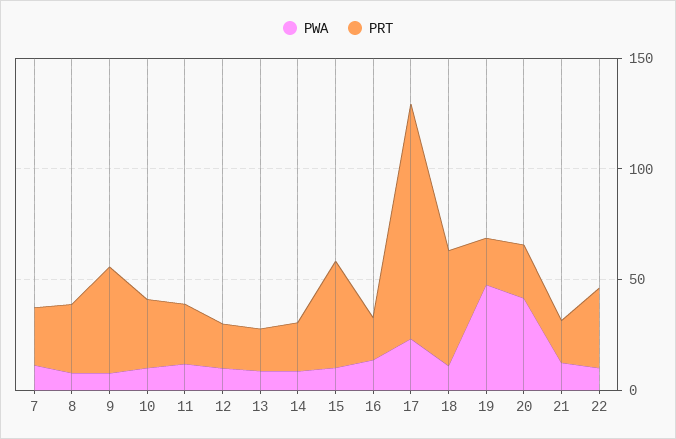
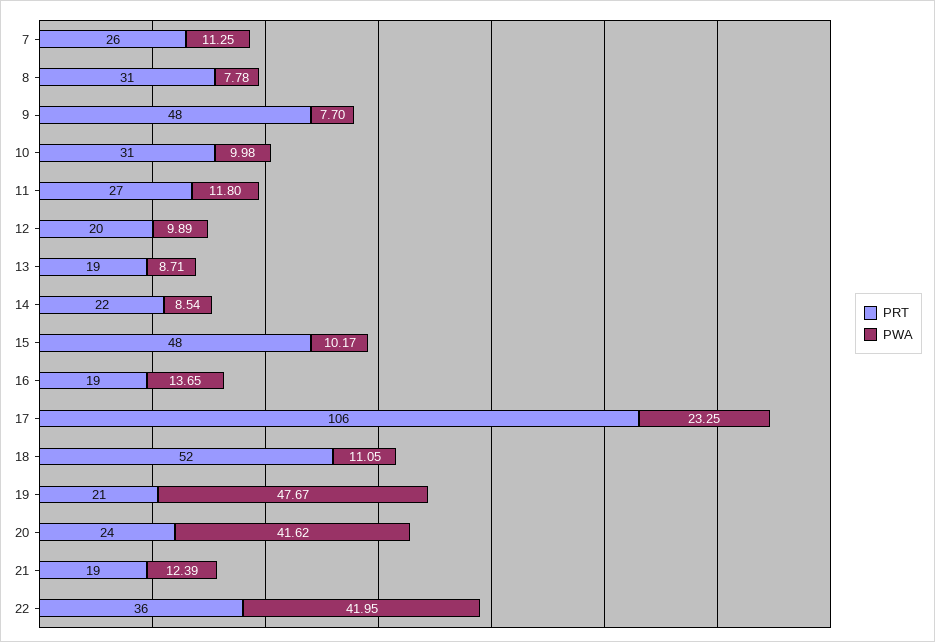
PWA, 22: 10 -> 41.95

